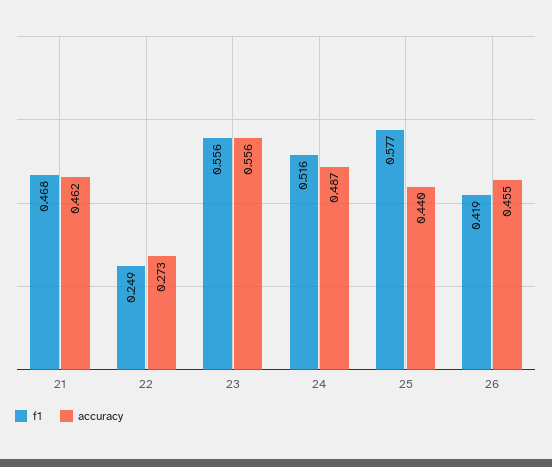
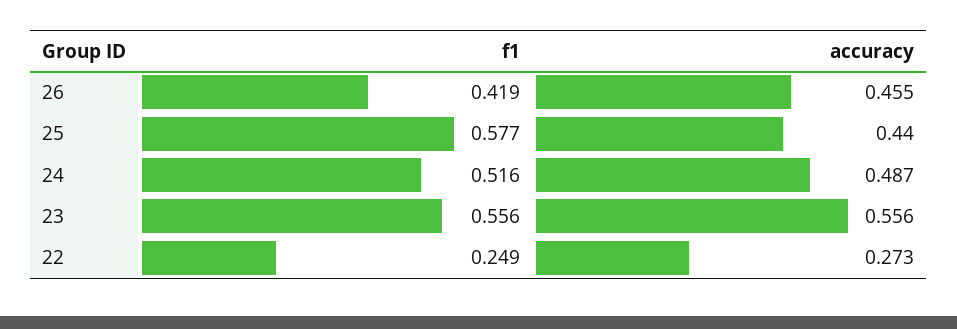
f1, 21: 0.468 -> none
accuracy, 21: 0.462 -> none

